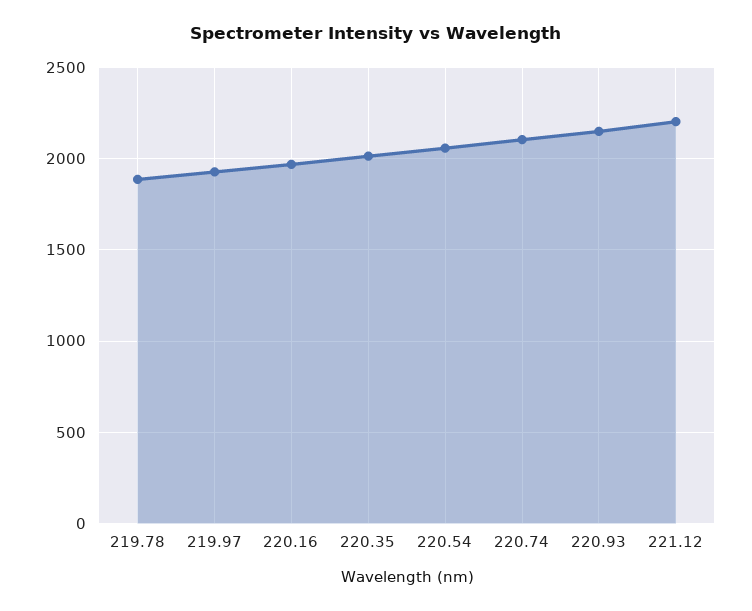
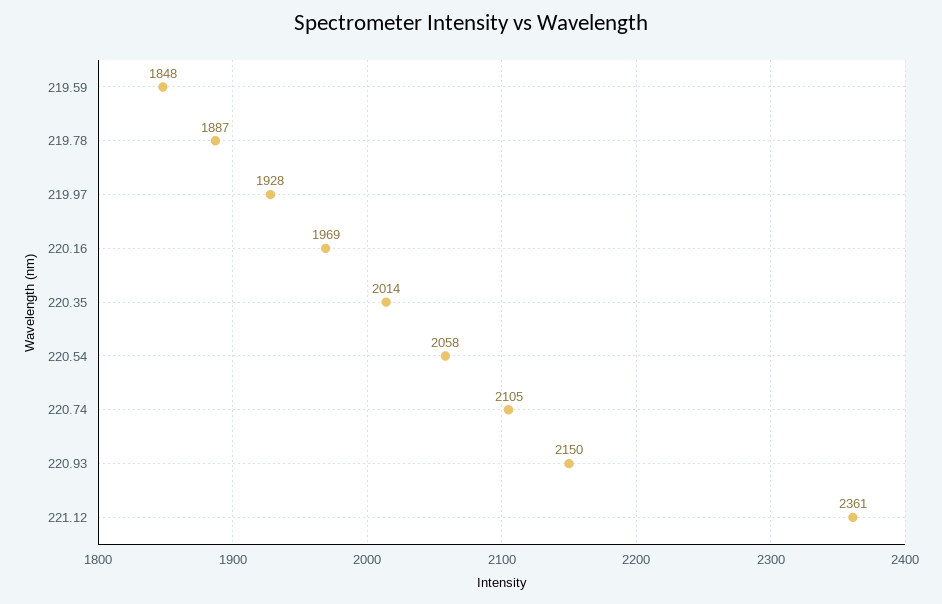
221.12: 2200 -> 2361
219.59: none -> 1848

